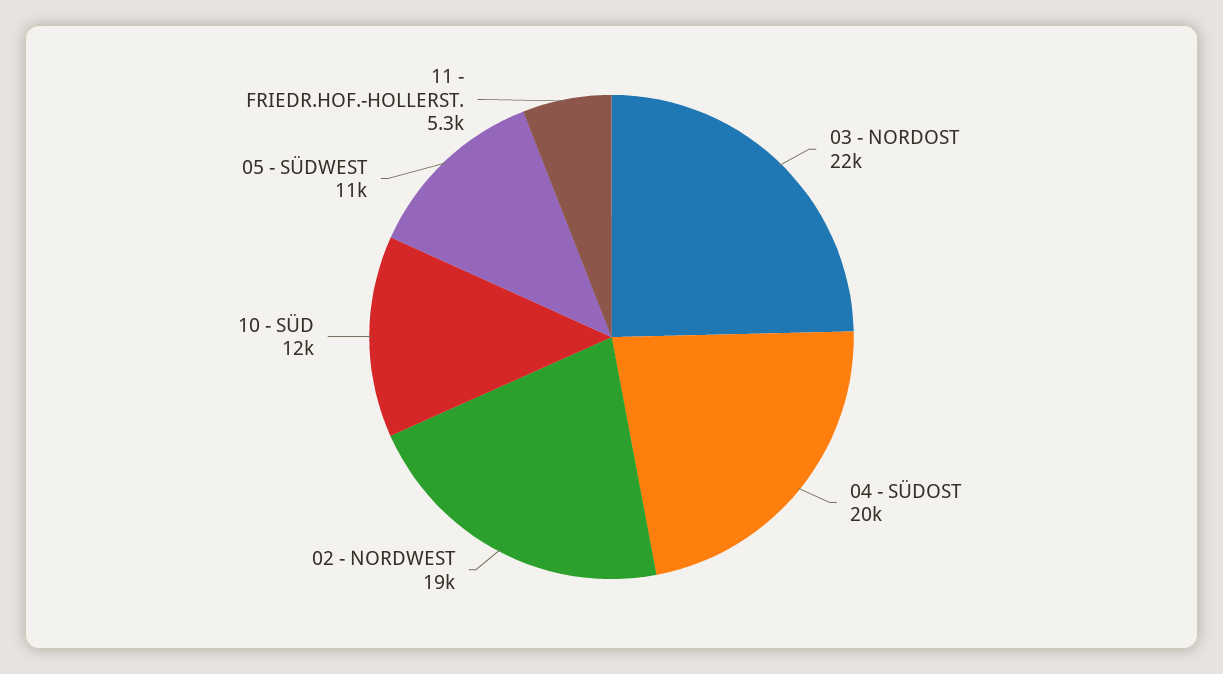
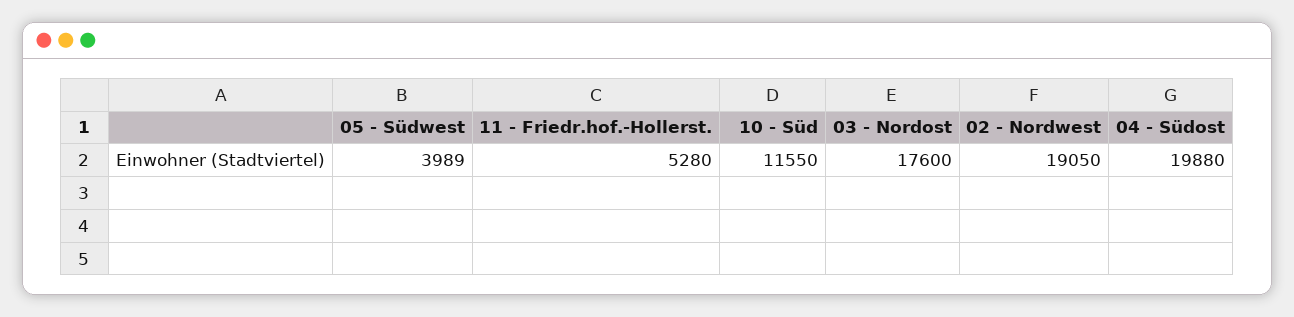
03 - NORDOST: 22000 -> 17600
05 - SÜDWEST: 11000 -> 3989

